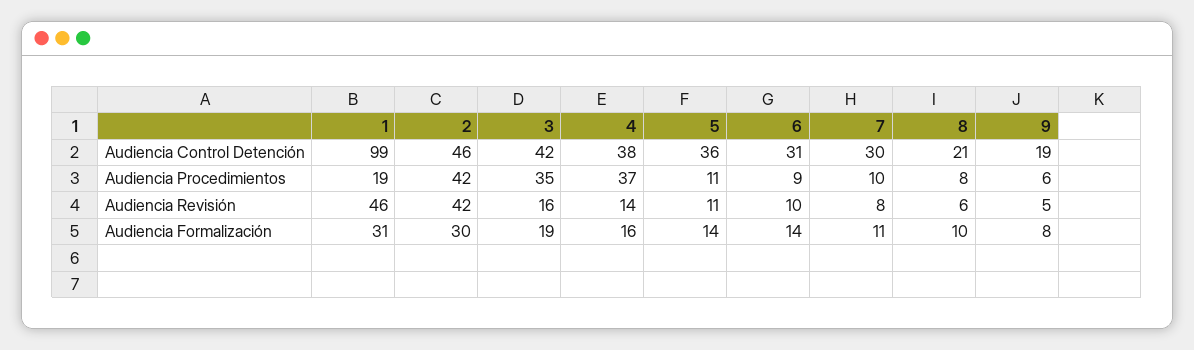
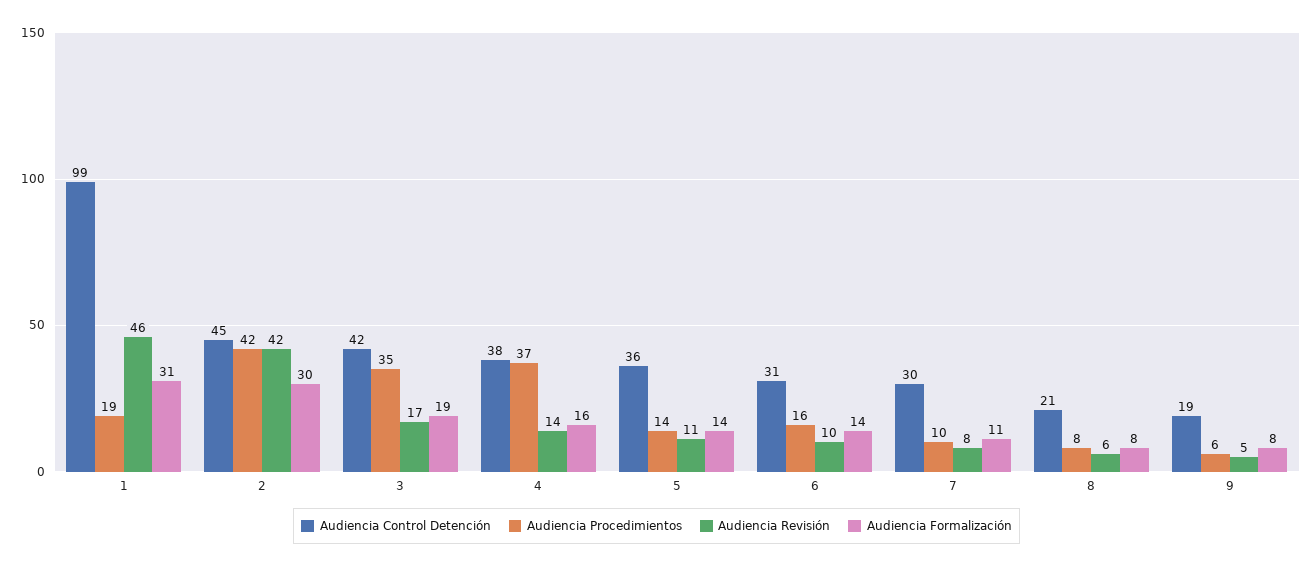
Audiencia Control Detención, 2: 46 -> 45
Audiencia Procedimientos, 5: 11 -> 14
Audiencia Procedimientos, 6: 9 -> 16
Audiencia Revisión, 3: 16 -> 17
Audiencia Formalización, 8: 10 -> 8

